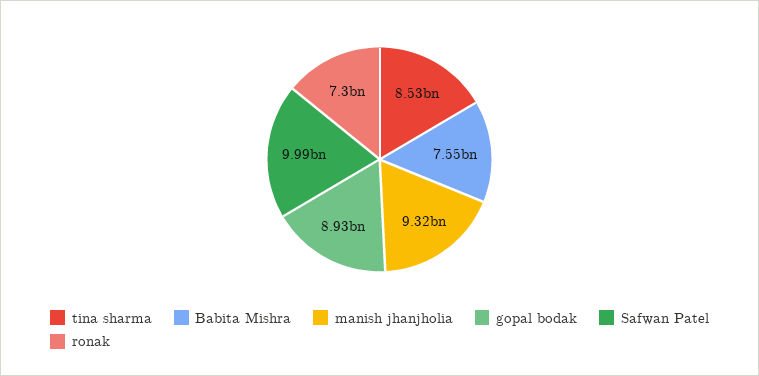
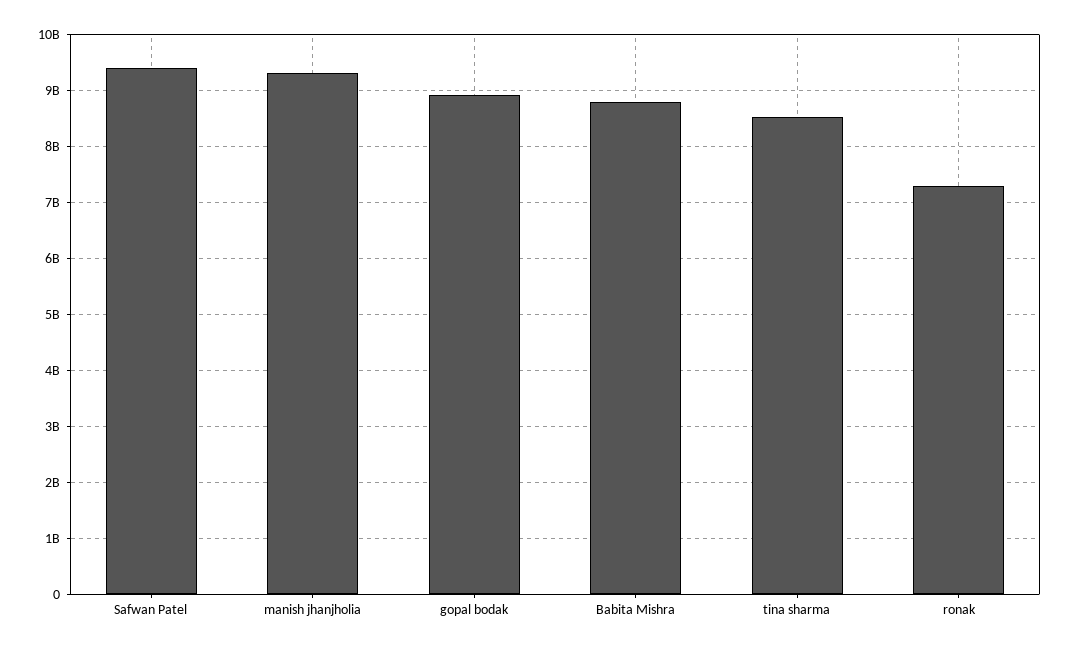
Babita Mishra: 7550000000 -> 8800000000
Safwan Patel: 9990000000 -> 9400000000

